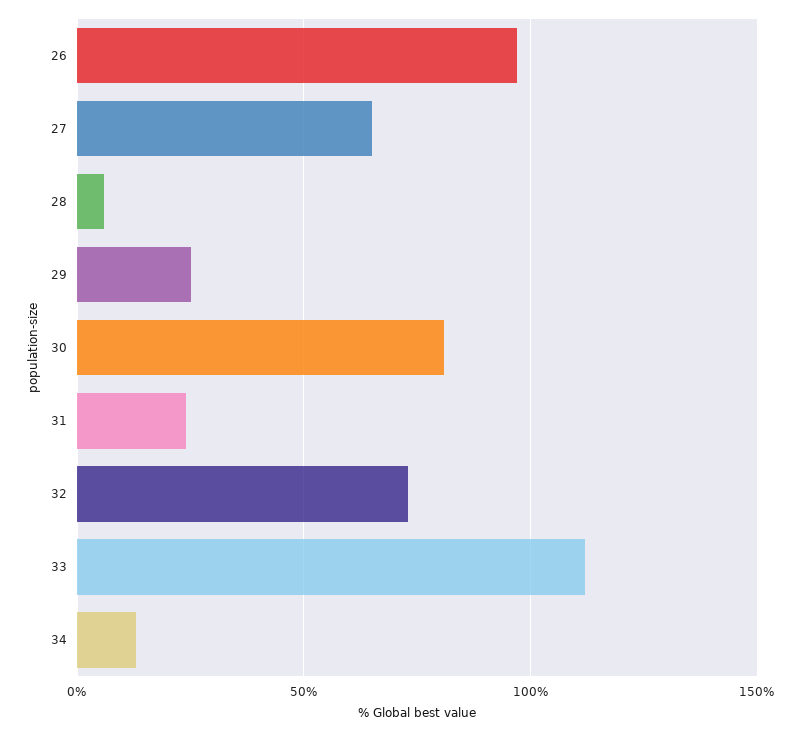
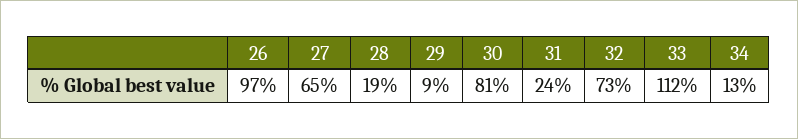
28: 5 -> 19
29: 25 -> 9

